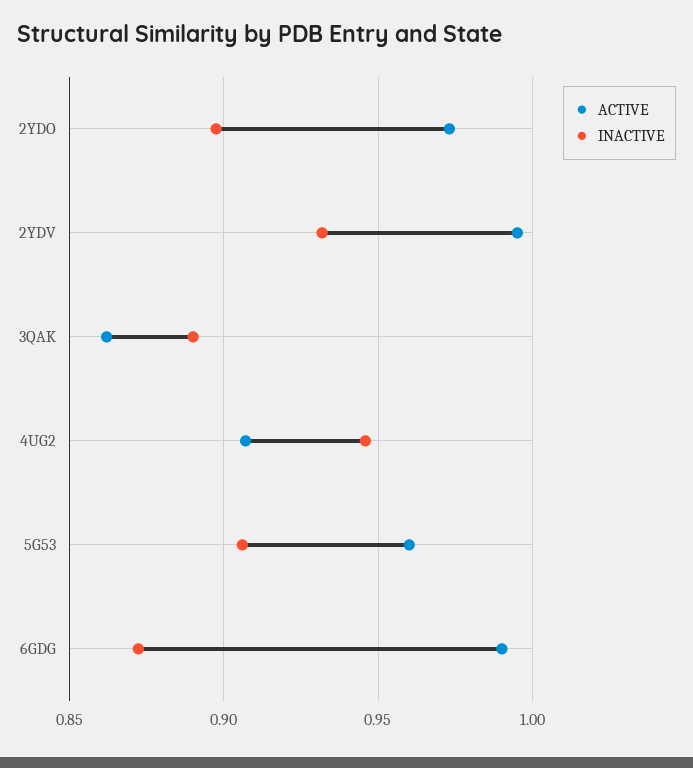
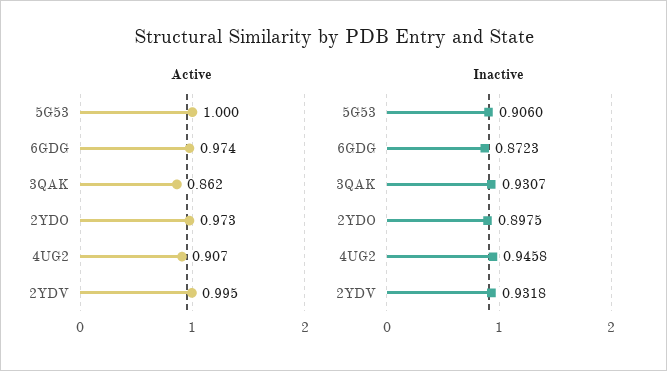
INACTIVE, 3QAK: 0.89 -> 0.9307
ACTIVE, 5G53: 0.96 -> 1
ACTIVE, 6GDG: 0.99 -> 0.974

